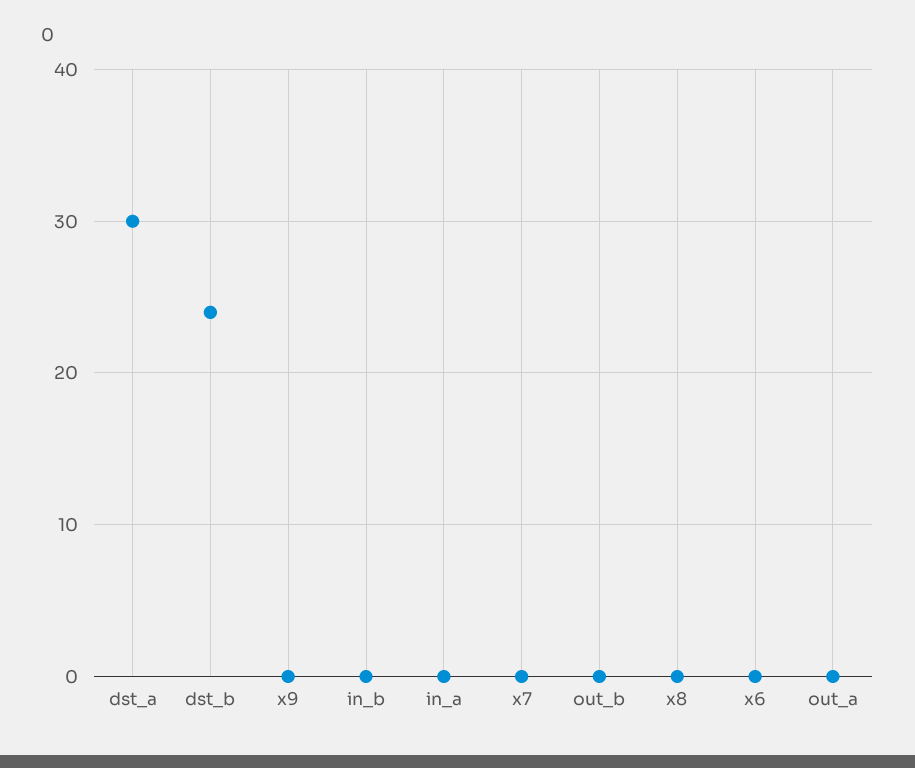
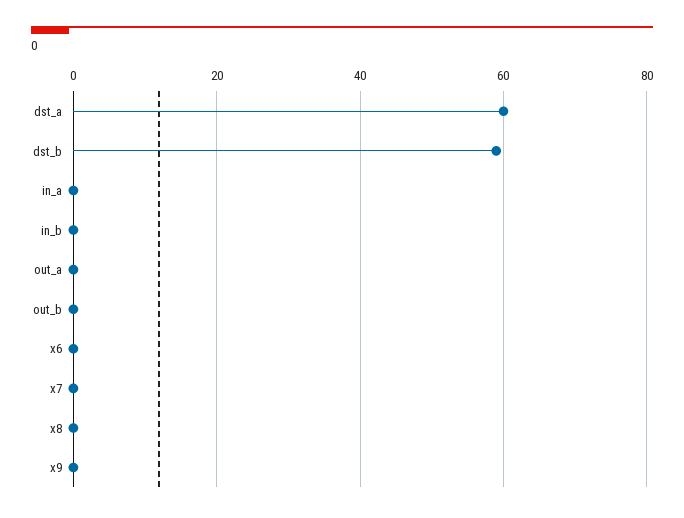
dst_a: 30 -> 60
dst_b: 24 -> 60

